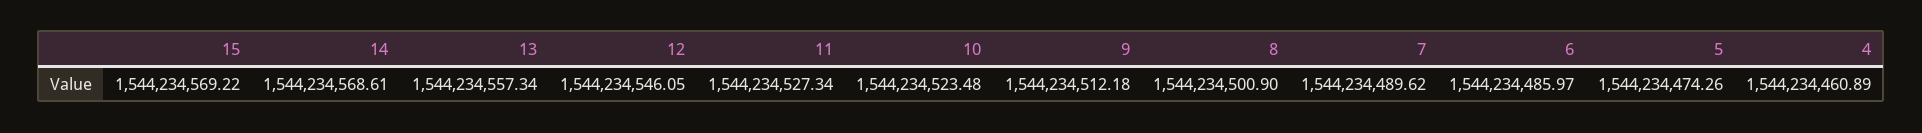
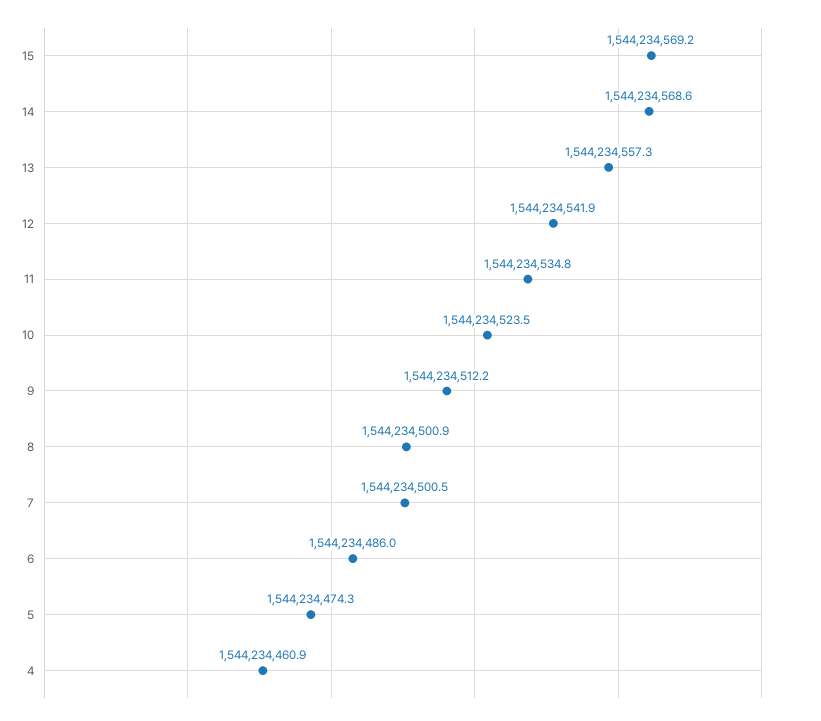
12: 1544234546.05 -> 1544234541.9
11: 1544234527.34 -> 1544234534.8
7: 1544234489.62 -> 1544234500.5

